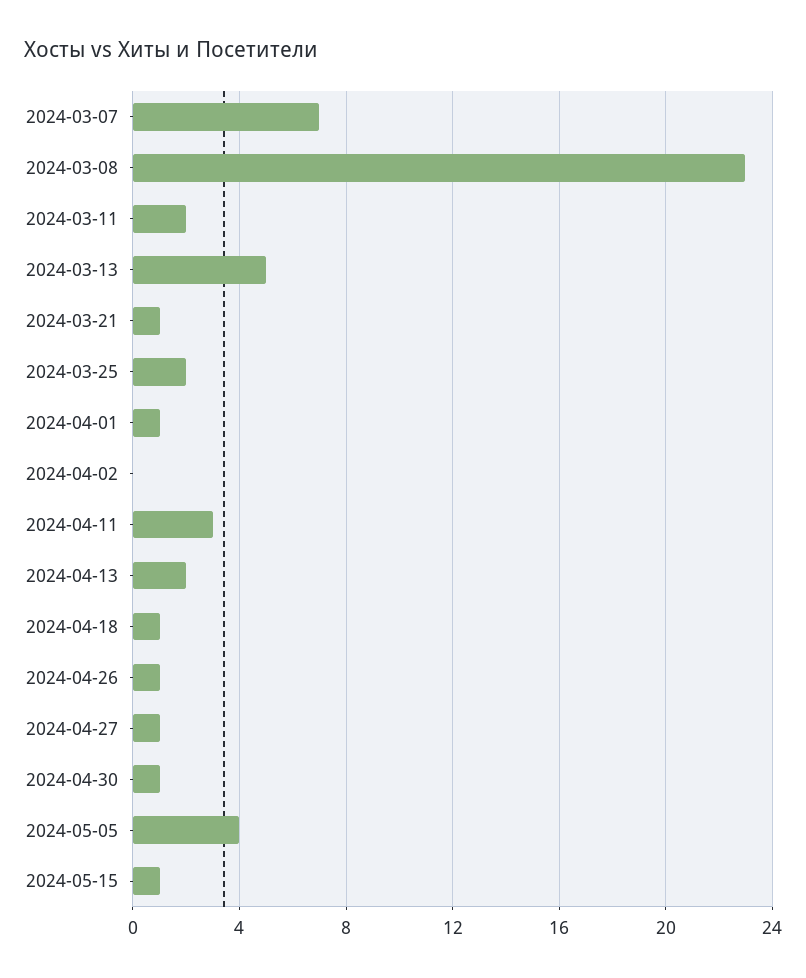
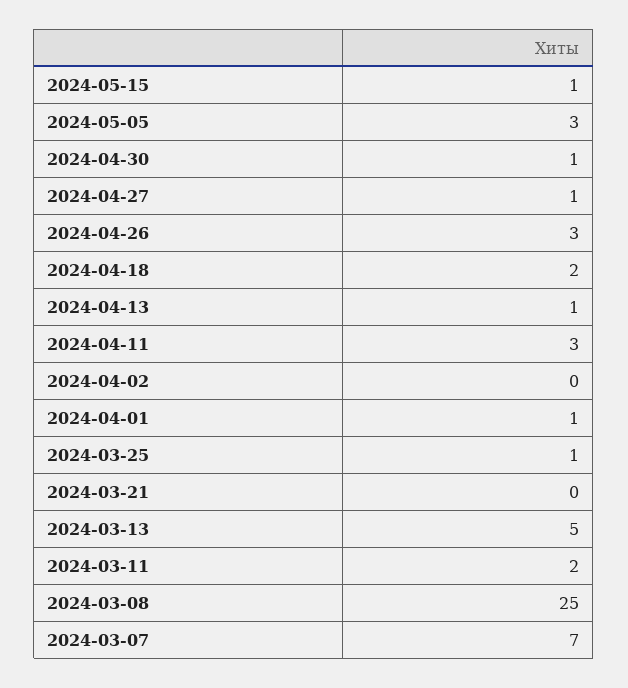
2024-03-08: 23 -> 25
2024-03-21: 1 -> 0
2024-03-25: 2 -> 1
2024-04-13: 2 -> 1
2024-04-18: 1 -> 2
2024-04-26: 1 -> 3
2024-05-05: 4 -> 3

